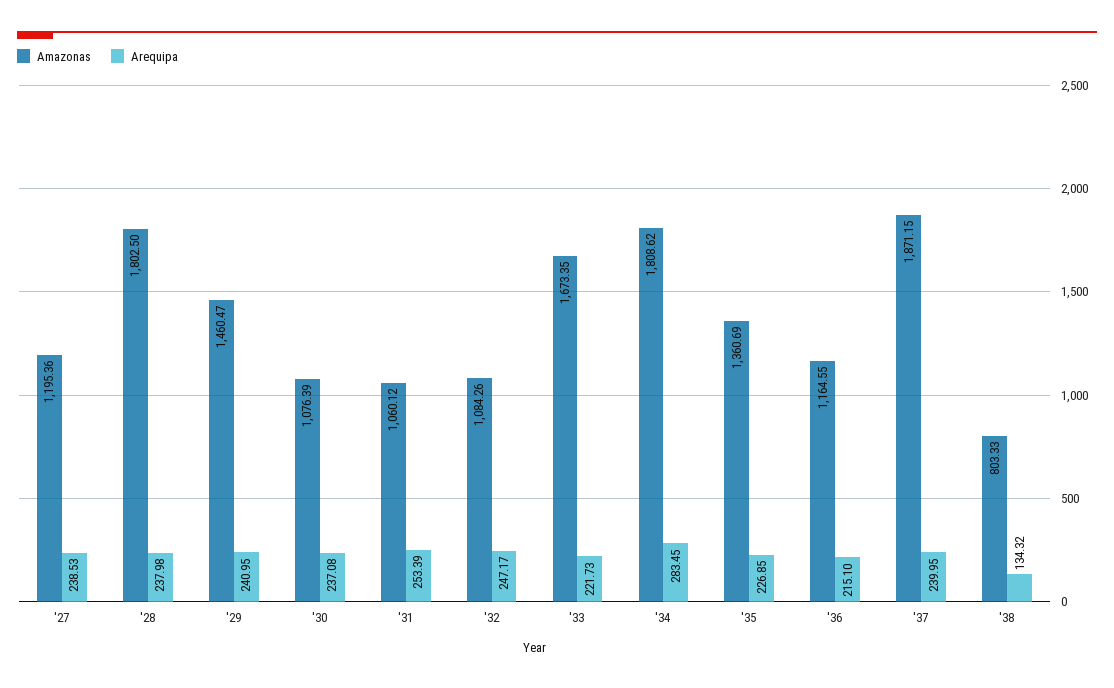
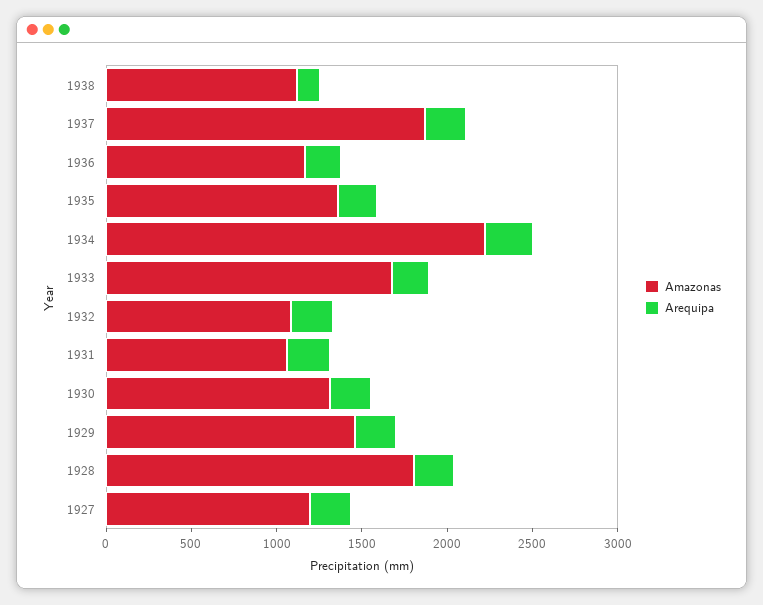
Amazonas, '30: 1076.39 -> 1300
Amazonas, '34: 1808.62 -> 2200
Amazonas, '38: 803.33 -> 1100

